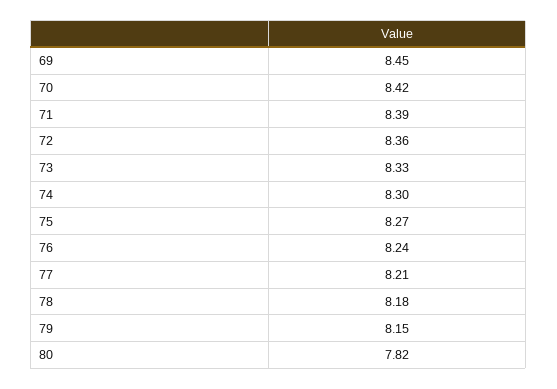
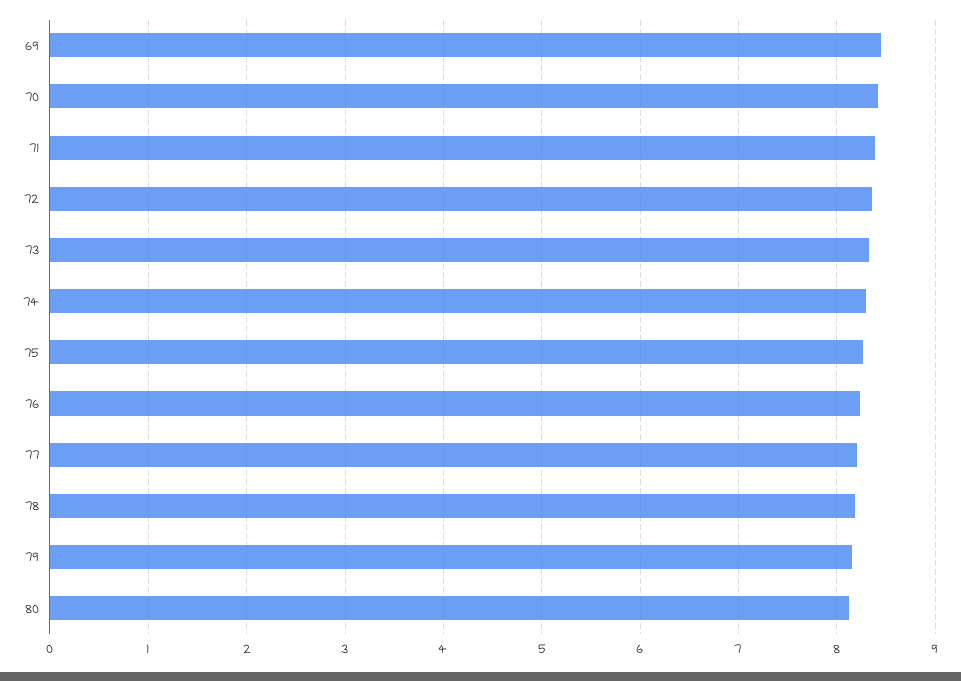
80: 7.82 -> 8.1

